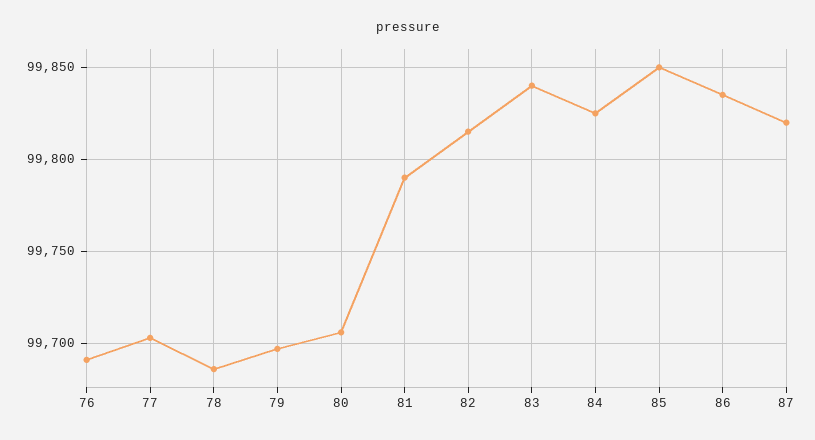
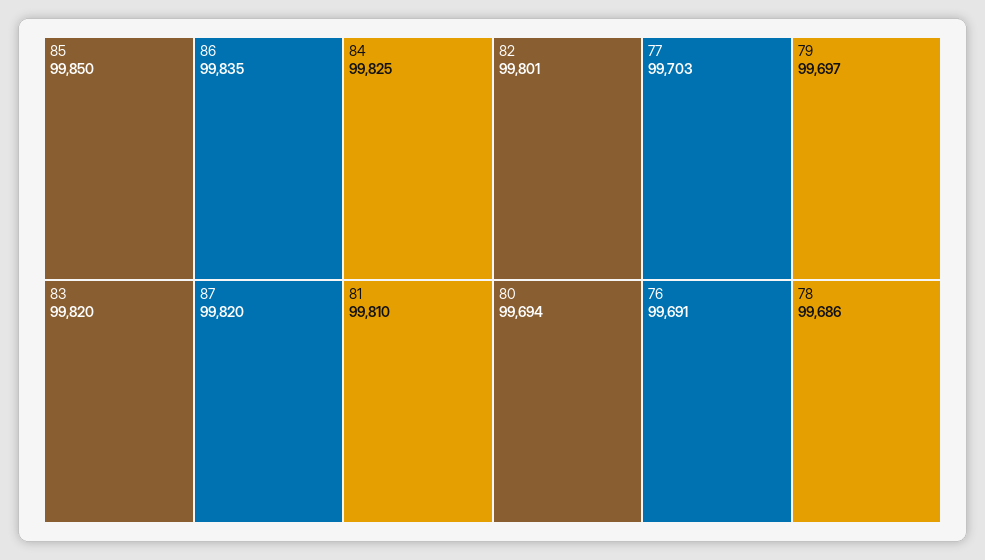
80: 99705 -> 99694
81: 99790 -> 99810
82: 99815 -> 99801
83: 99840 -> 99820

